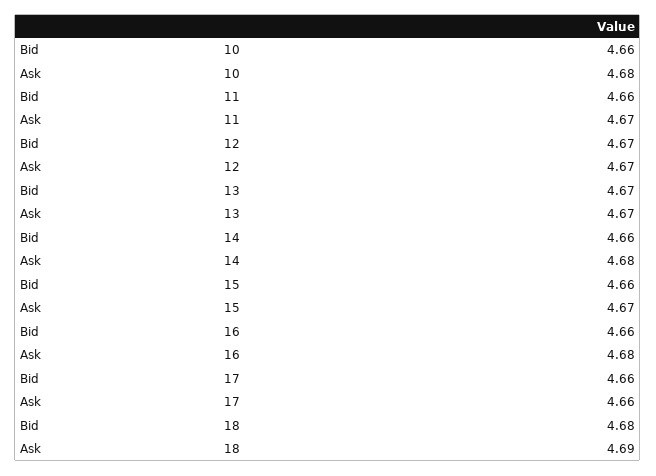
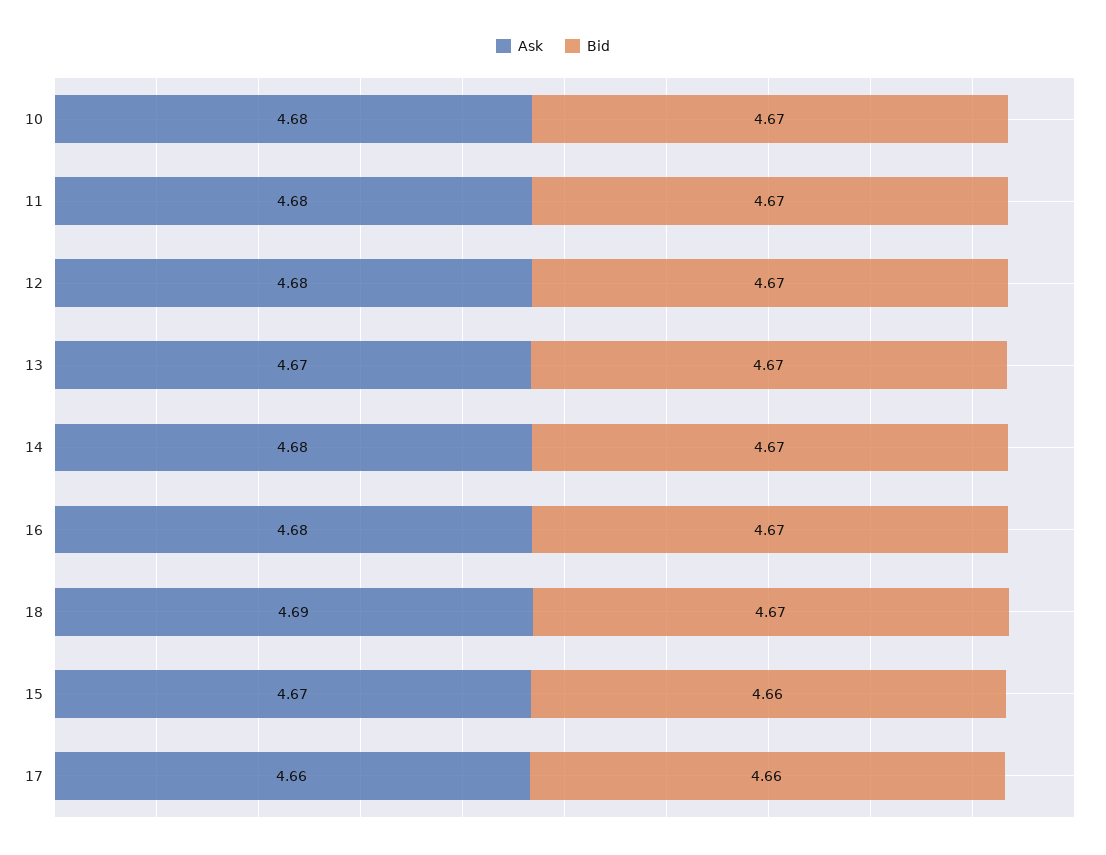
Bid, 10: 4.66 -> 4.67
Bid, 11: 4.66 -> 4.67
Ask, 11: 4.67 -> 4.68
Ask, 12: 4.67 -> 4.68
Bid, 14: 4.66 -> 4.67
Bid, 16: 4.66 -> 4.67
Bid, 18: 4.68 -> 4.67

